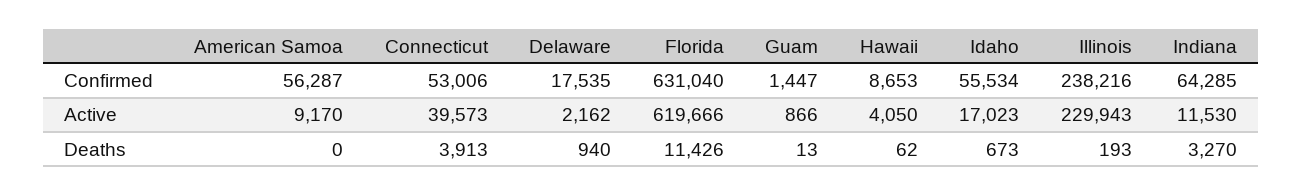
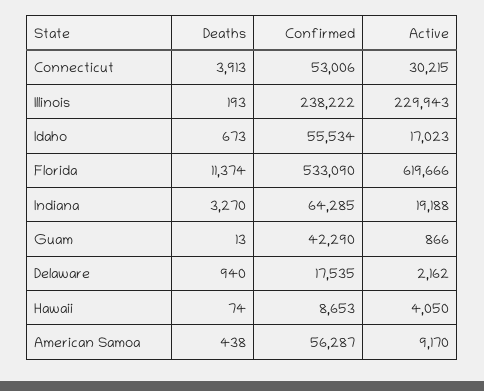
Florida, Confirmed: 631040 -> 533090
Guam, Confirmed: 1447 -> 42290
Illinois, Confirmed: 238216 -> 238222
Connecticut, Active: 39573 -> 30215
Indiana, Active: 11530 -> 19188
American Samoa, Deaths: 0 -> 438
Florida, Deaths: 11426 -> 11374
Hawaii, Deaths: 62 -> 74

